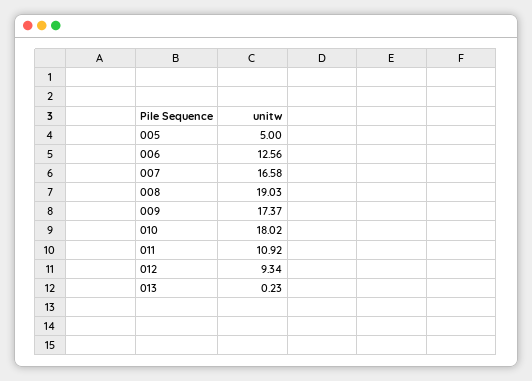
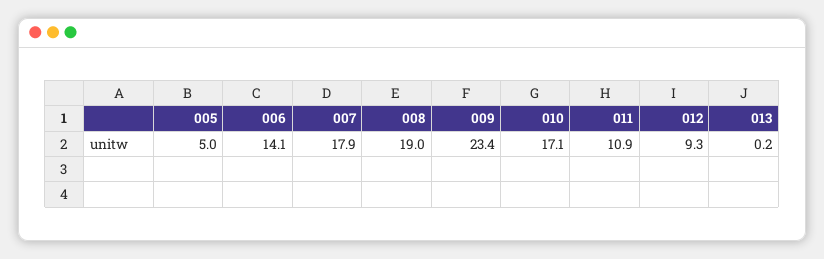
006: 12.56 -> 14.1
007: 16.58 -> 17.9
009: 17.37 -> 23.4
010: 18.02 -> 17.1

